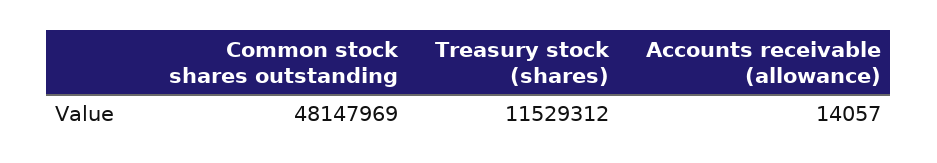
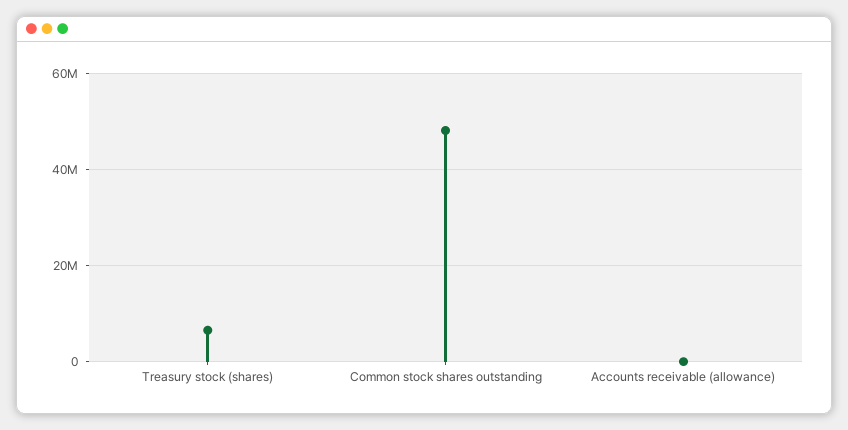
Treasury stock (shares): 11529312 -> 6000000

